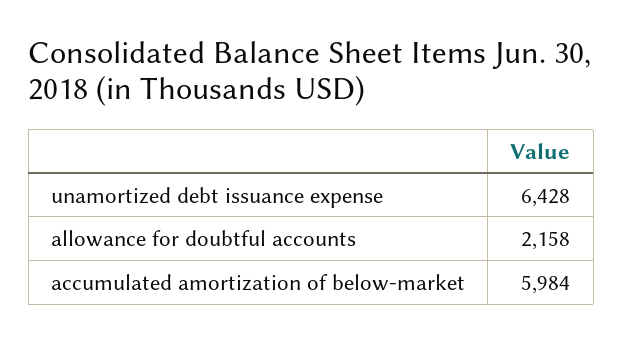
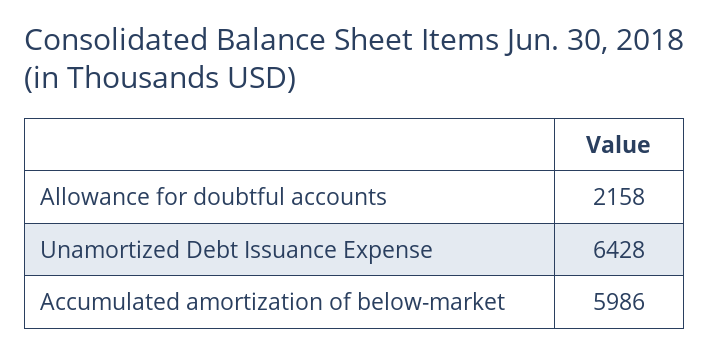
accumulated amortization of below-market: 5984 -> 5986

